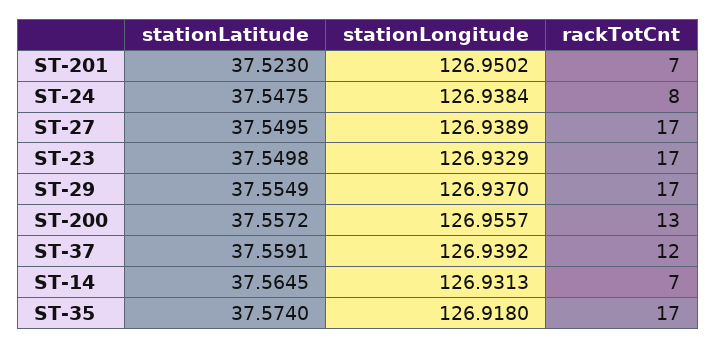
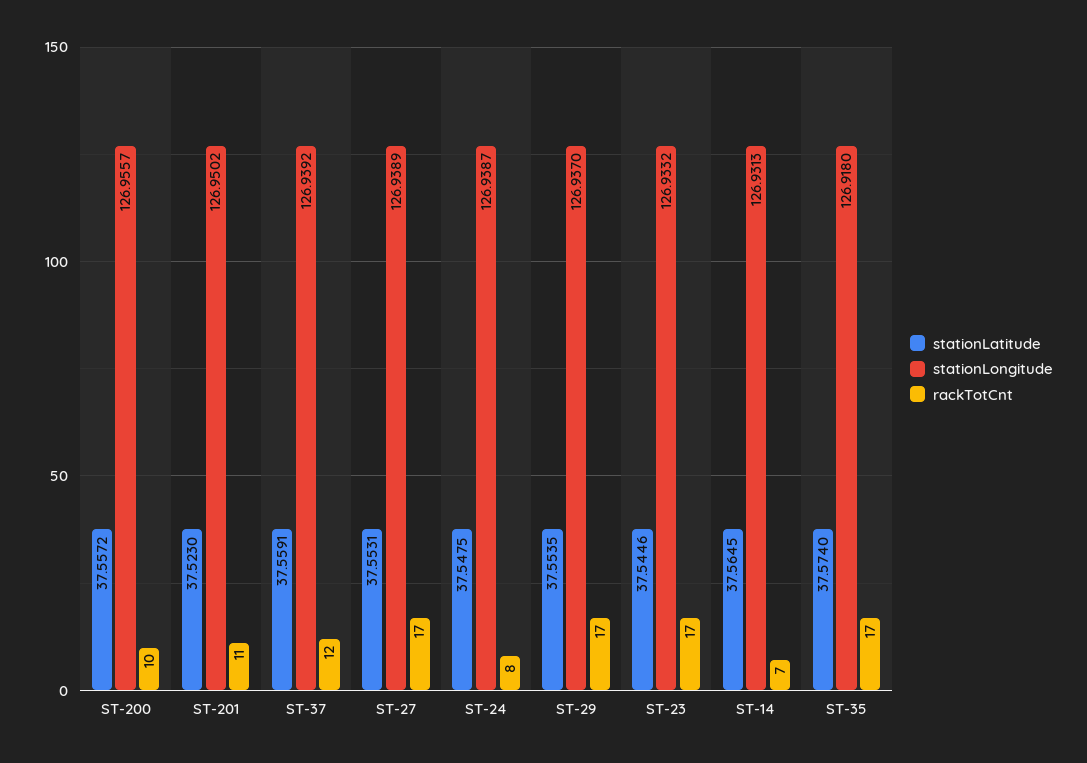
rackTotCnt, ST-201: 7 -> 11
stationLongitude, ST-24: 126.9384 -> 126.9387
stationLatitude, ST-27: 37.5495 -> 37.5531
stationLatitude, ST-23: 37.5498 -> 37.5446
stationLongitude, ST-23: 126.9329 -> 126.9332
stationLatitude, ST-29: 37.5549 -> 37.5535
rackTotCnt, ST-200: 13 -> 10

